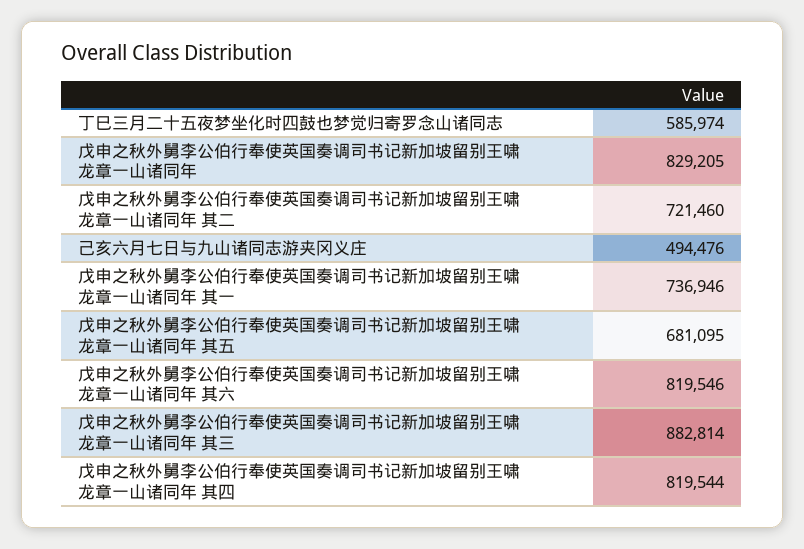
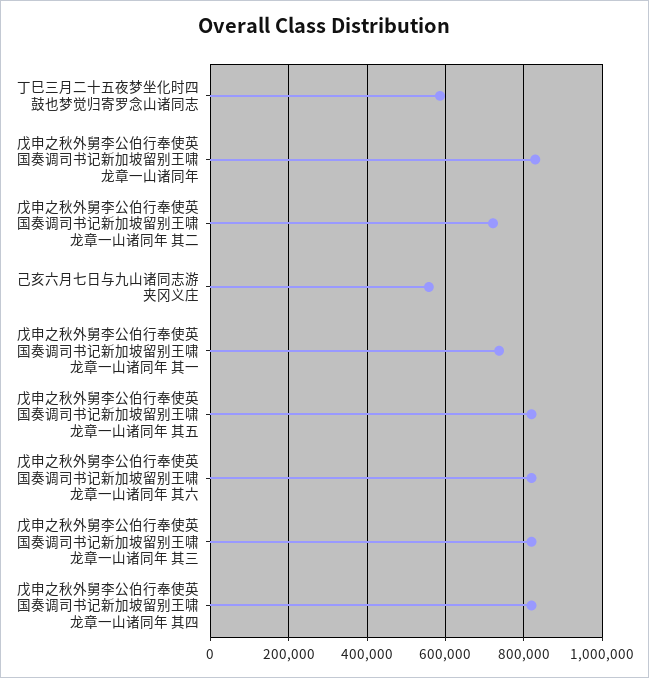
己亥六月七日与九山诸同志游夹冈义庄: 494476 -> 560000
戊申之秋外舅李公伯行奉使英国奏调司书记新加坡留别王啸龙章一山诸同年 其五: 681095 -> 820000
戊申之秋外舅李公伯行奉使英国奏调司书记新加坡留别王啸龙章一山诸同年 其三: 882814 -> 820000

